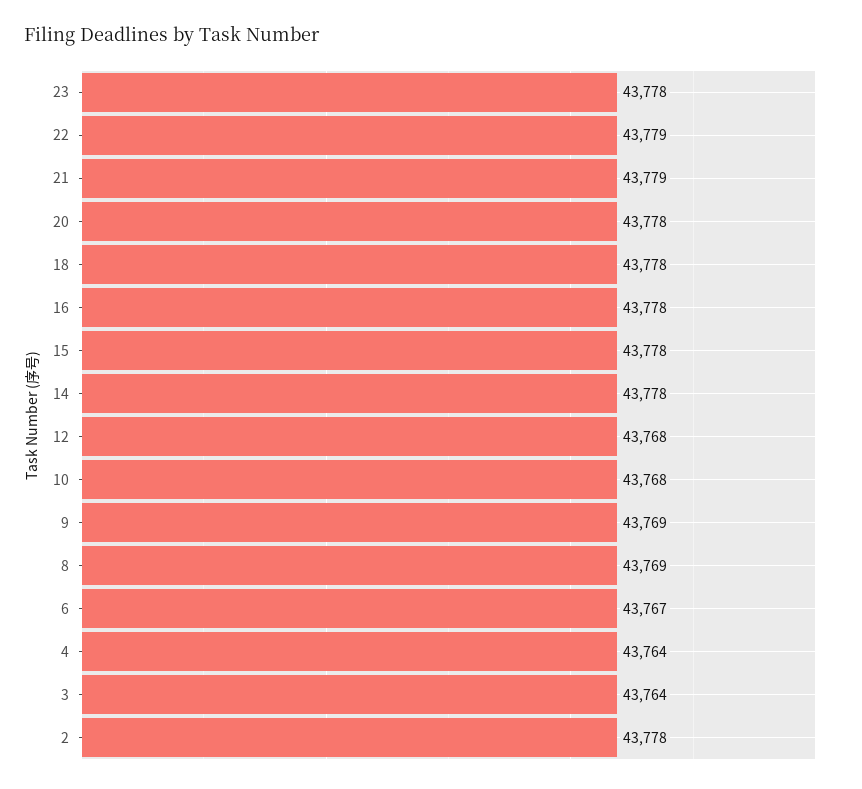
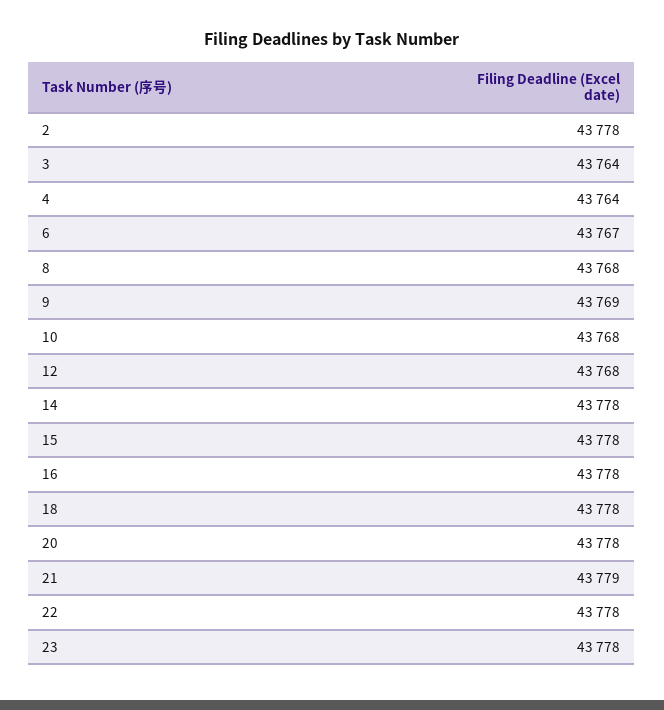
22: 43779 -> 43778
8: 43769 -> 43768

